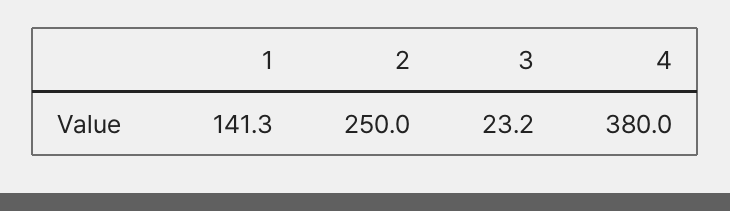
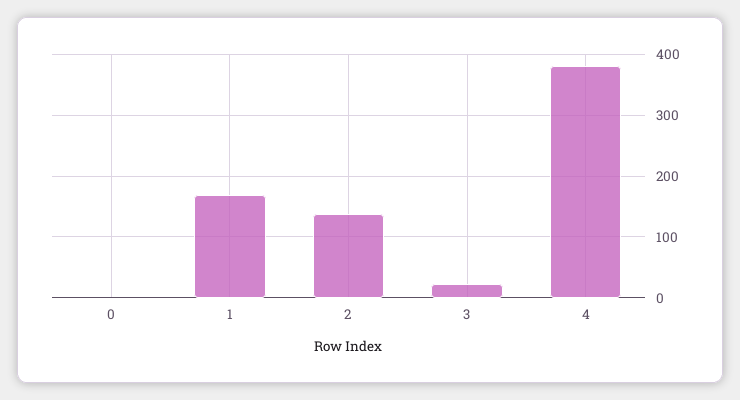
1: 141.3 -> 170
2: 250 -> 140
0: none -> 0

